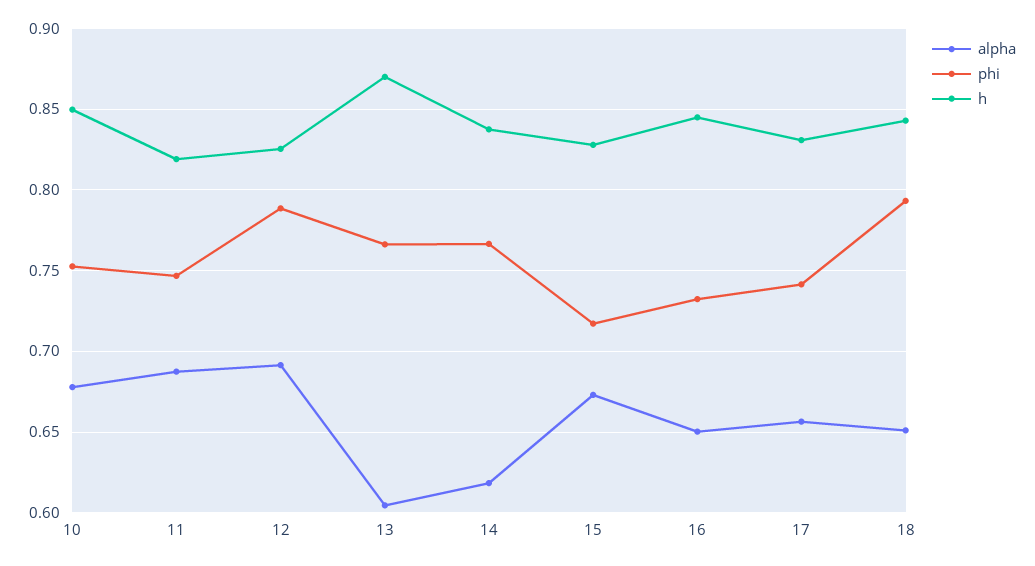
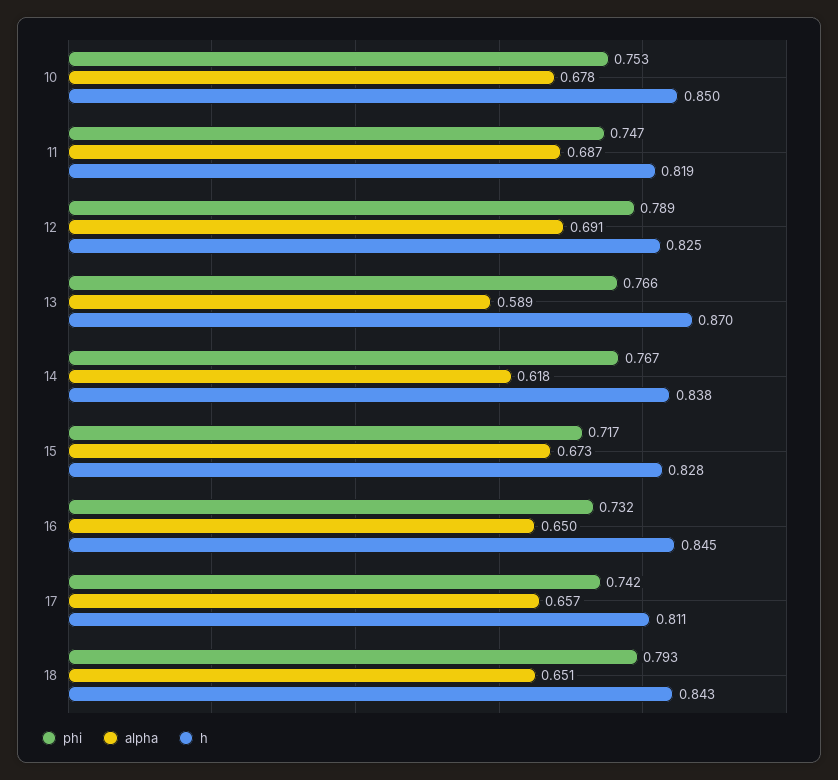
alpha, 13: 0.605 -> 0.589
h, 17: 0.83 -> 0.811

